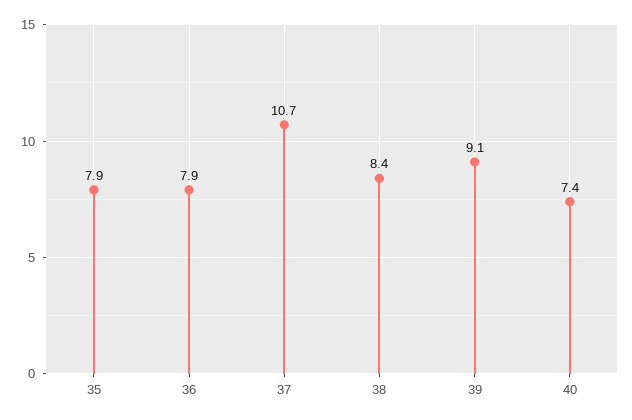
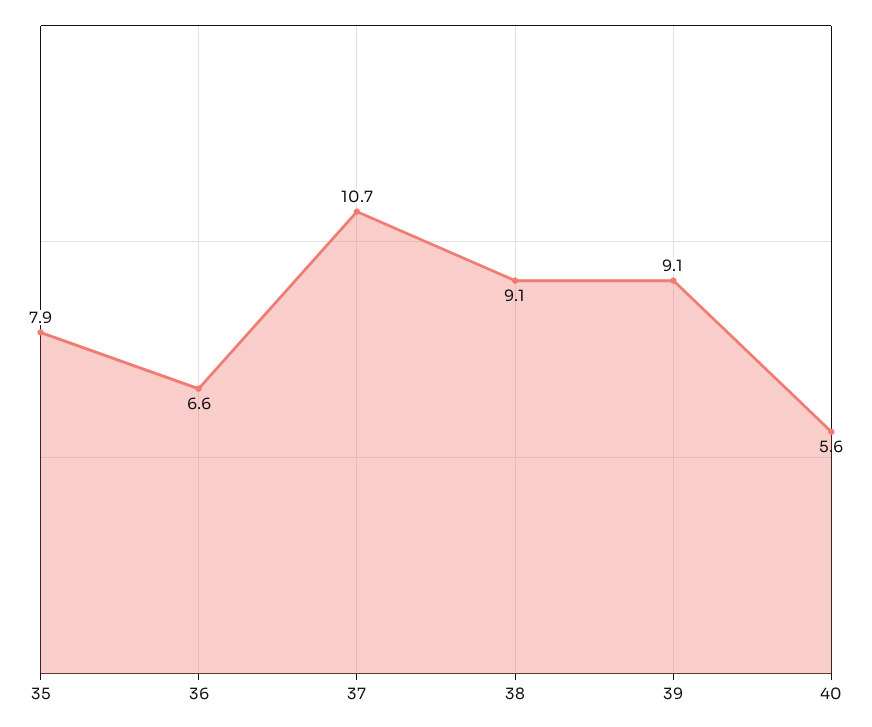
36: 7.9 -> 6.6
38: 8.4 -> 9.1
40: 7.4 -> 5.6

